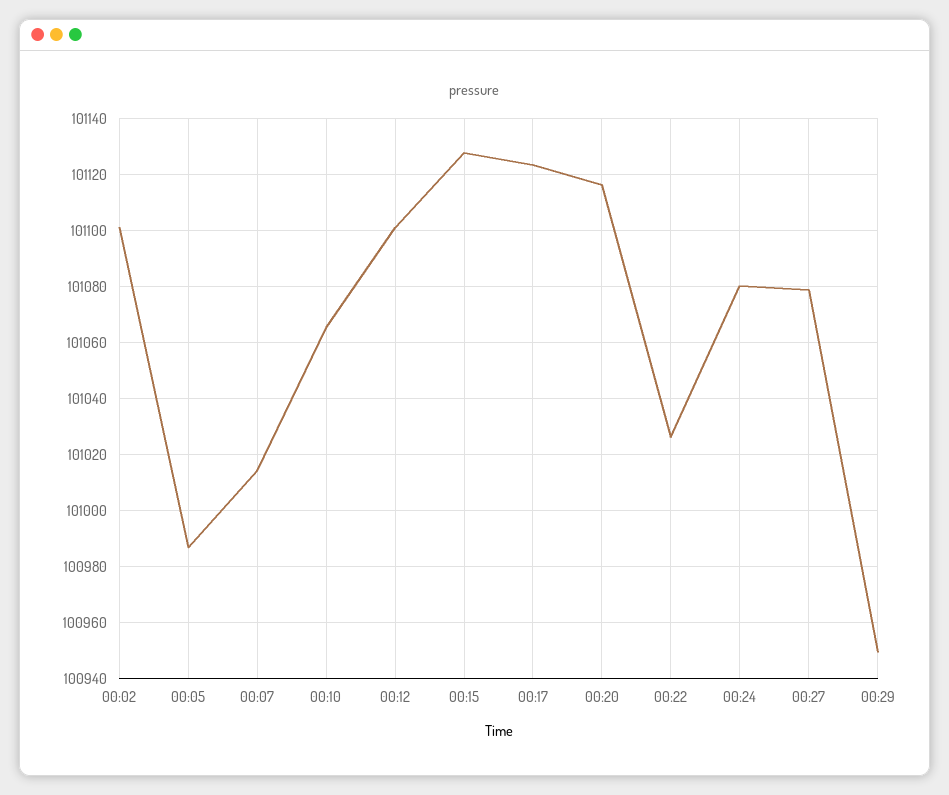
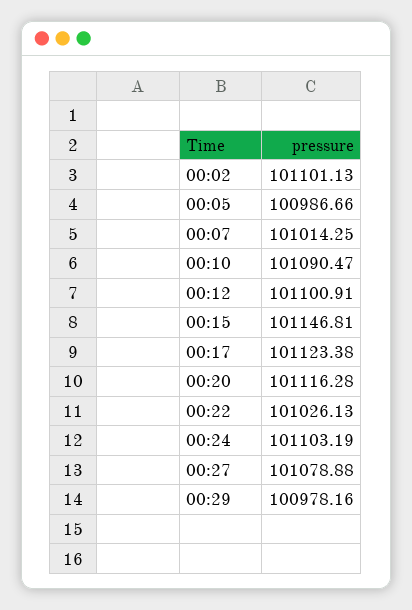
00:10: 101065 -> 101090.47
00:15: 101127.5 -> 101146.81
00:24: 101080 -> 101103.19
00:29: 100950 -> 100978.16

